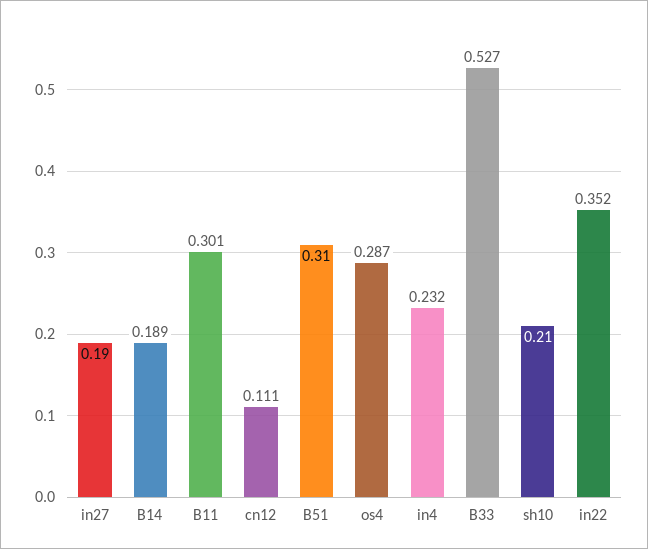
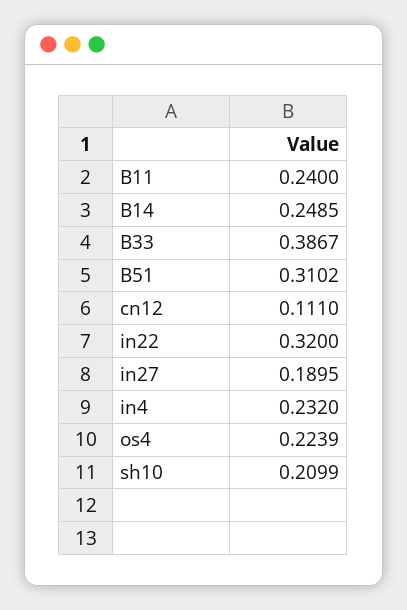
B14: 0.189 -> 0.2485
B11: 0.301 -> 0.24
os4: 0.287 -> 0.2239
B33: 0.527 -> 0.3867
in22: 0.352 -> 0.32

